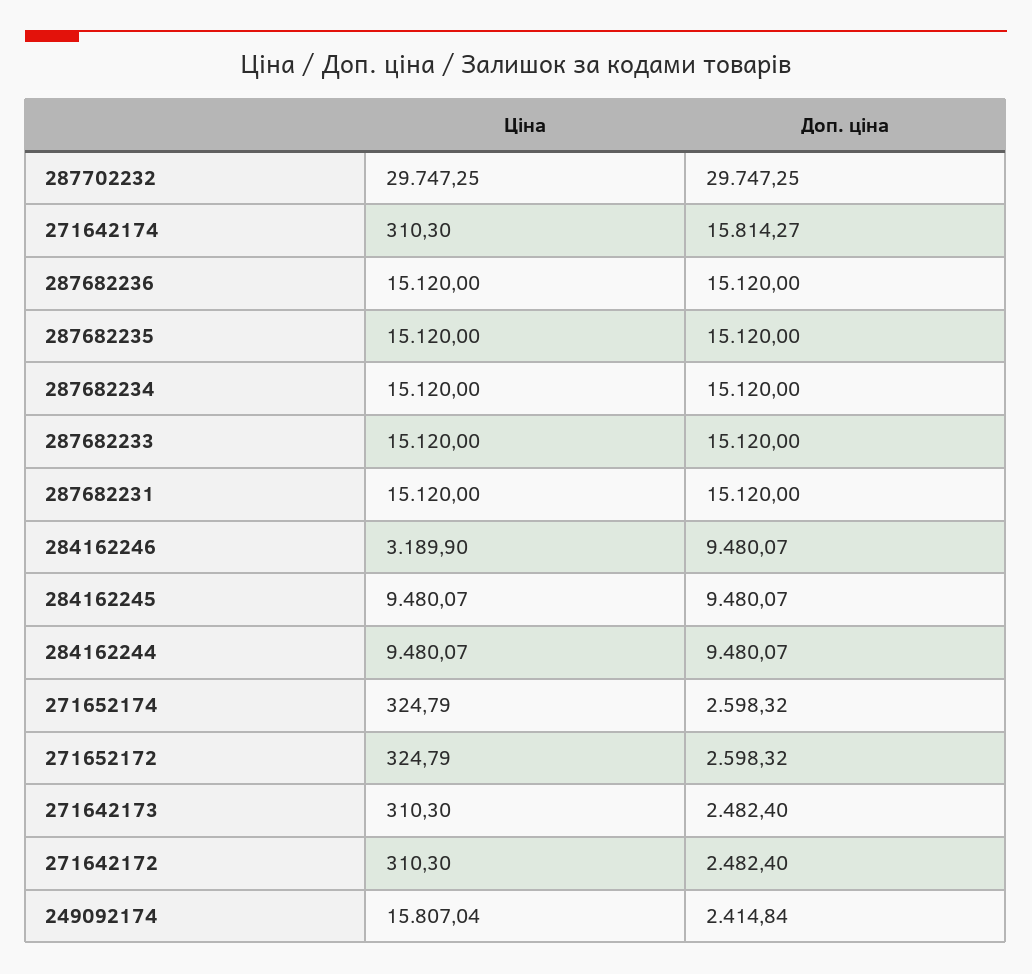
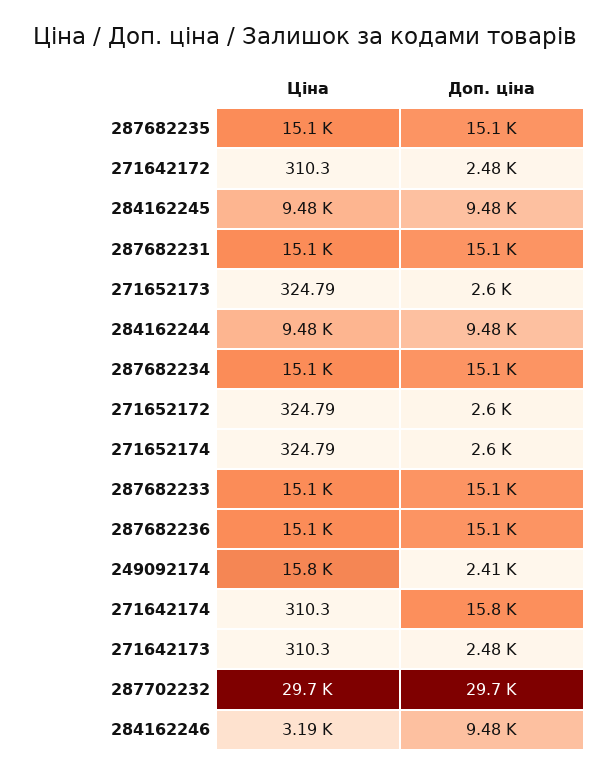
Ціна, 271652173: none -> 324.79
Доп. ціна, 271652173: none -> 2600

